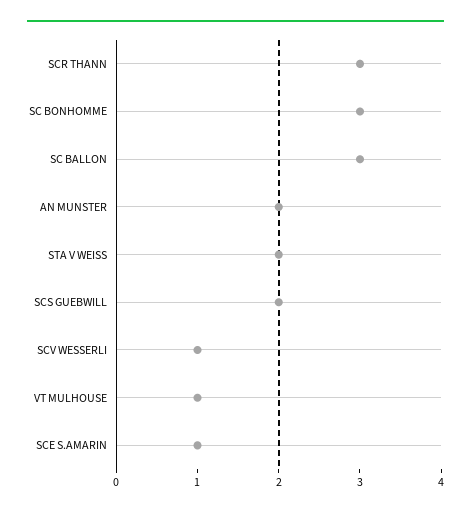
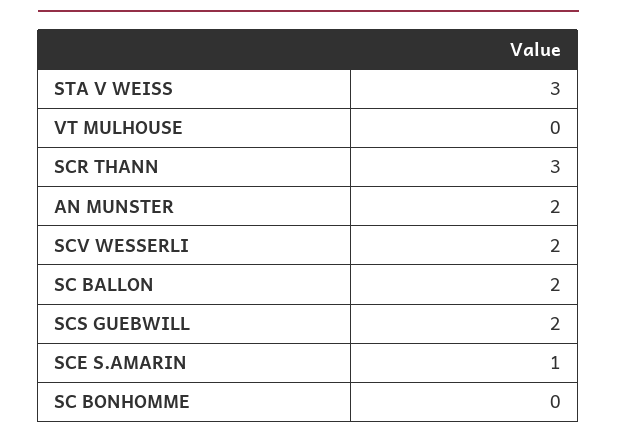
SC BONHOMME: 3 -> 0
SC BALLON: 3 -> 2
STA V WEISS: 2 -> 3
SCV WESSERLI: 1 -> 2
VT MULHOUSE: 1 -> 0

